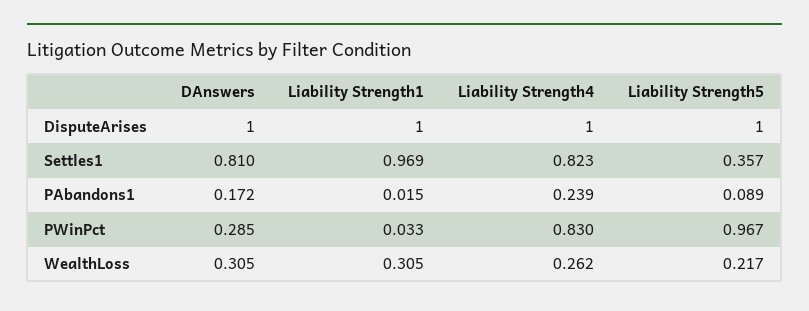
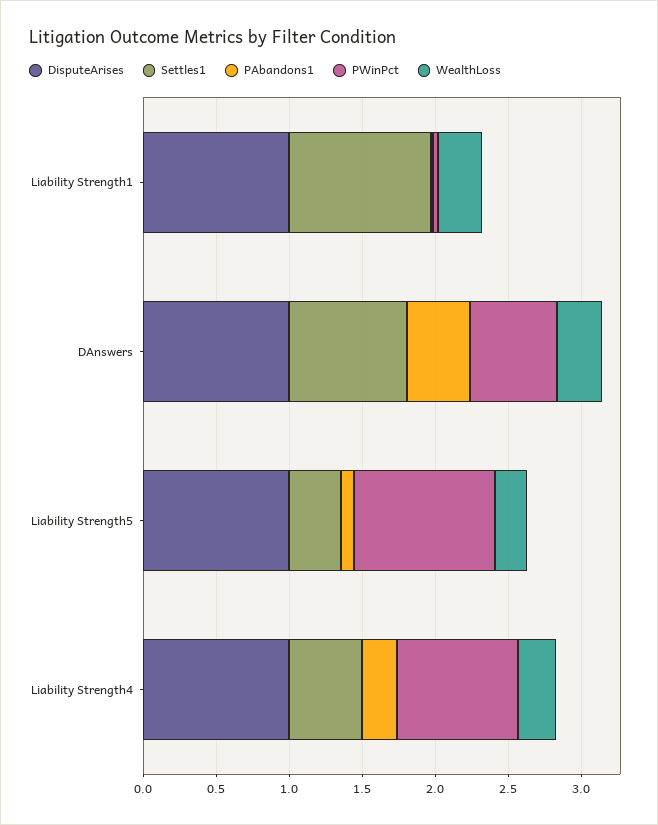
Settles1, Liability Strength4: 0.823 -> 0.5
PAbandons1, DAnswers: 0.172 -> 0.4
PWinPct, DAnswers: 0.285 -> 0.6

